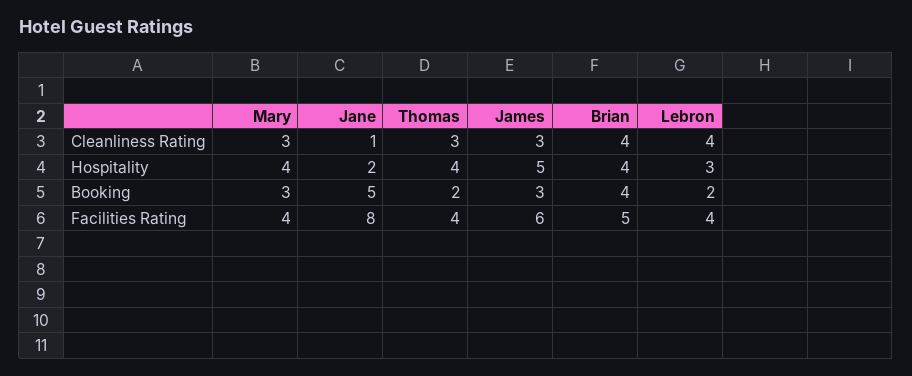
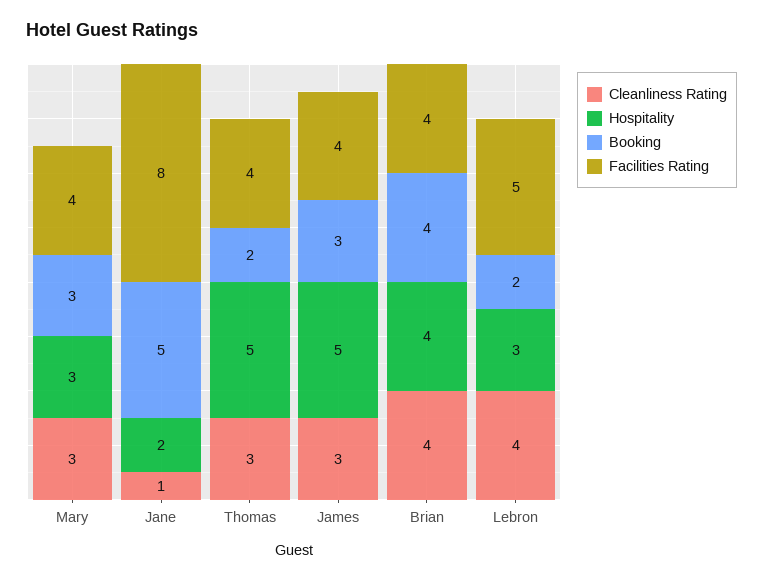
Hospitality, Mary: 4 -> 3
Hospitality, Thomas: 4 -> 5
Facilities Rating, James: 6 -> 4
Facilities Rating, Brian: 5 -> 4
Facilities Rating, Lebron: 4 -> 5

